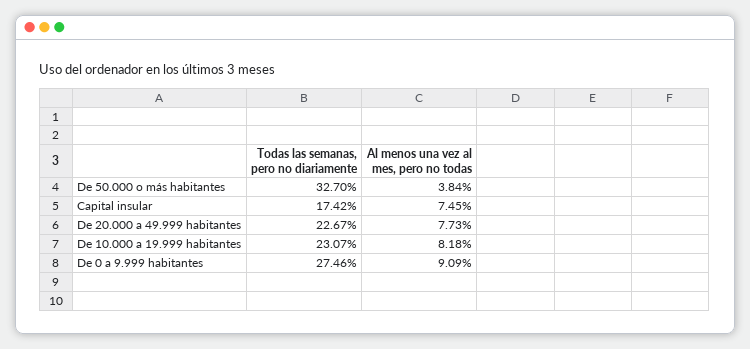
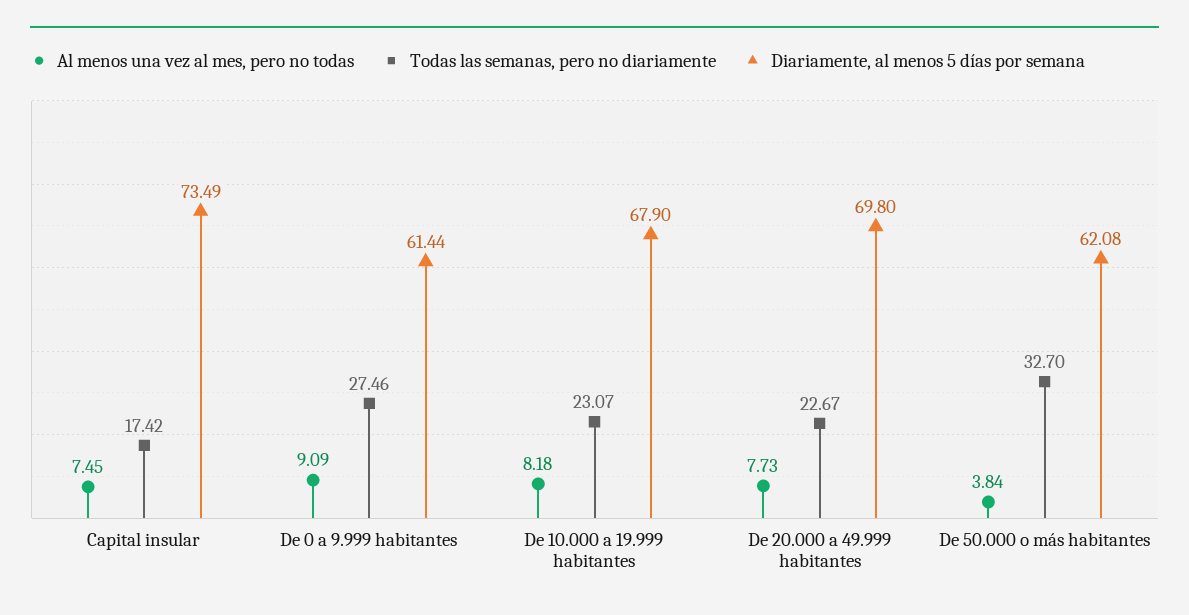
Diariamente, al menos 5 días por semana, Capital insular: none -> 73.49
Diariamente, al menos 5 días por semana, De 0 a 9.999 habitantes: none -> 61.44
Diariamente, al menos 5 días por semana, De 10.000 a 19.999 habitantes: none -> 67.9
Diariamente, al menos 5 días por semana, De 20.000 a 49.999 habitantes: none -> 69.8
Diariamente, al menos 5 días por semana, De 50.000 o más habitantes: none -> 62.08

